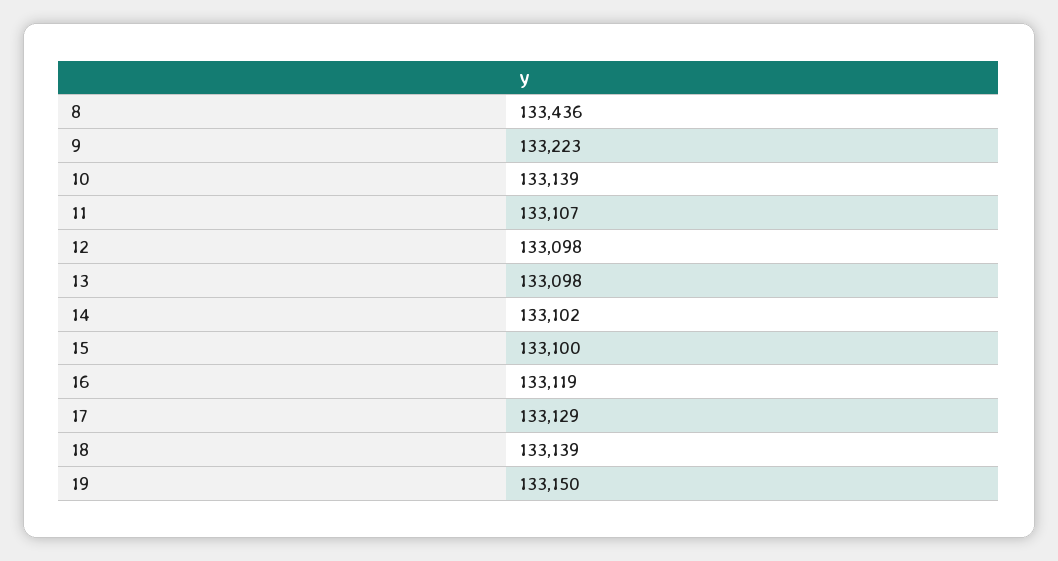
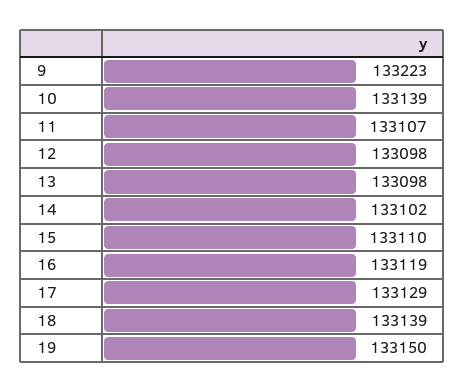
8: 133436 -> none
15: 133100 -> 133110

